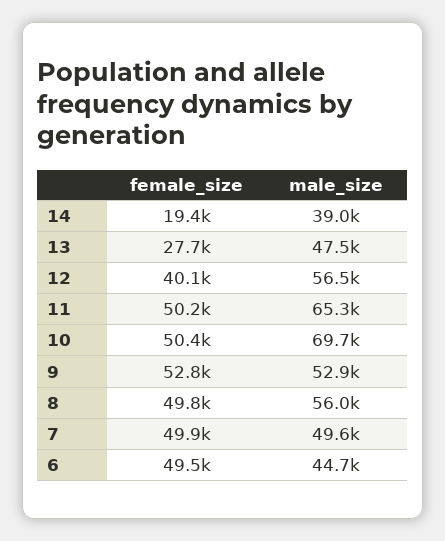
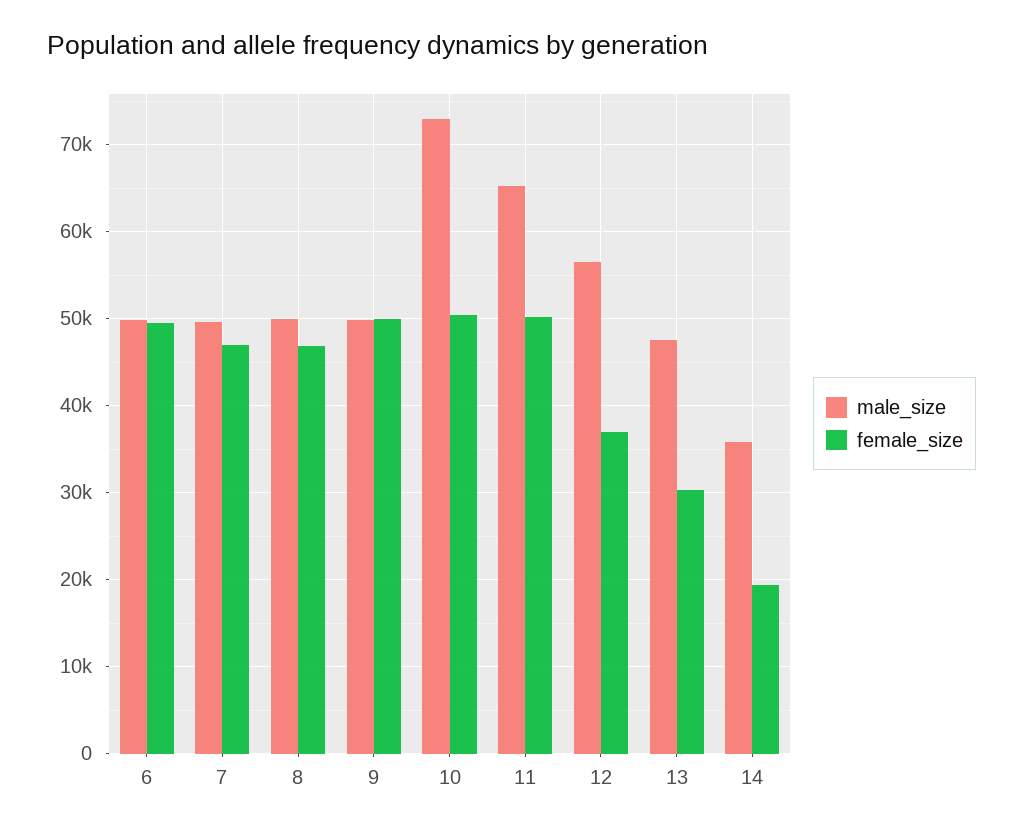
male_size, 14: 39000 -> 36000
female_size, 13: 27700 -> 30000
female_size, 12: 40100 -> 37000
male_size, 10: 69700 -> 73000
female_size, 9: 52800 -> 50000
male_size, 9: 52900 -> 50000
female_size, 8: 49800 -> 47000
male_size, 8: 56000 -> 50000
female_size, 7: 49900 -> 47000
male_size, 6: 44700 -> 50000

